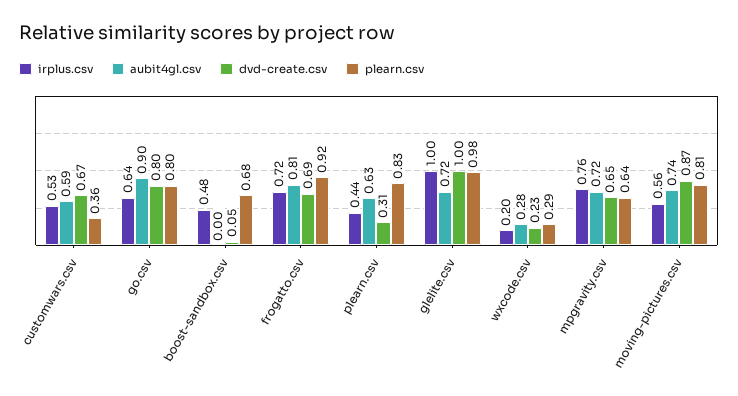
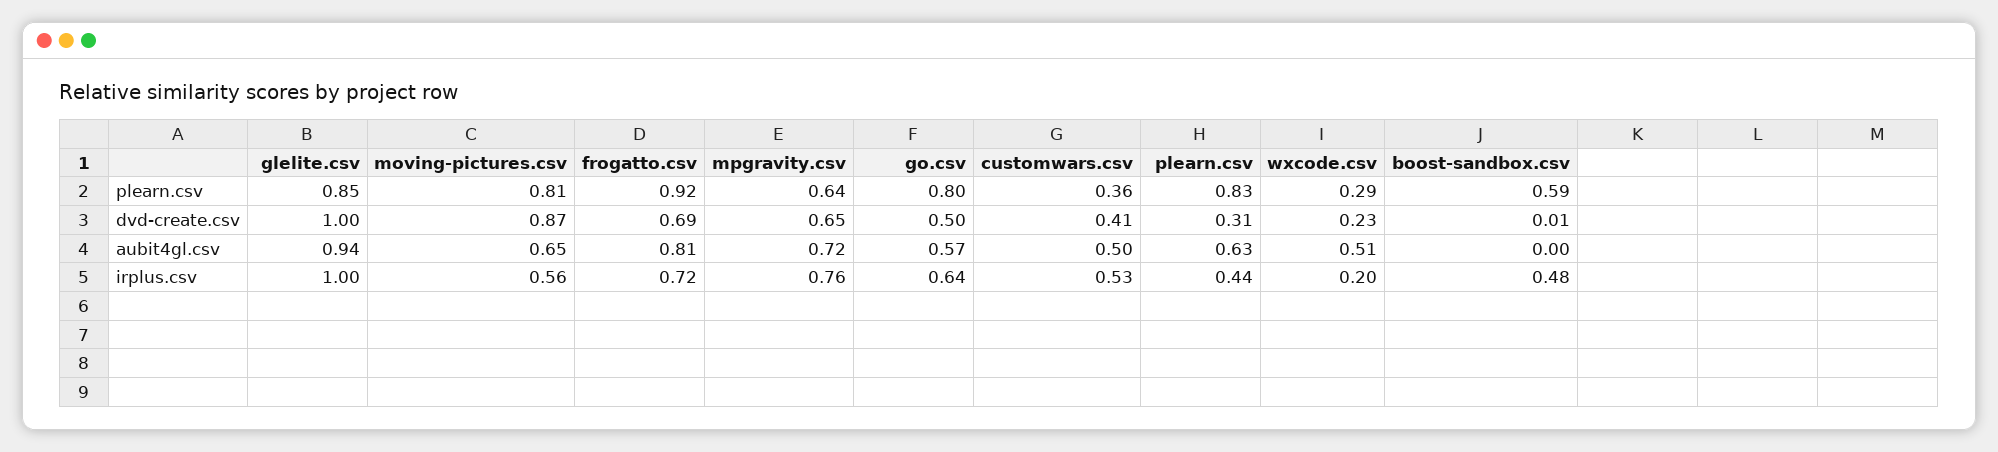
aubit4gl.csv, customwars.csv: 0.59 -> 0.5
dvd-create.csv, customwars.csv: 0.67 -> 0.41
aubit4gl.csv, go.csv: 0.9 -> 0.57
dvd-create.csv, go.csv: 0.8 -> 0.5
dvd-create.csv, boost-sandbox.csv: 0.05 -> 0.01
plearn.csv, boost-sandbox.csv: 0.68 -> 0.59
aubit4gl.csv, glelite.csv: 0.72 -> 0.94
plearn.csv, glelite.csv: 0.98 -> 0.85
aubit4gl.csv, wxcode.csv: 0.28 -> 0.51
aubit4gl.csv, moving-pictures.csv: 0.74 -> 0.65

